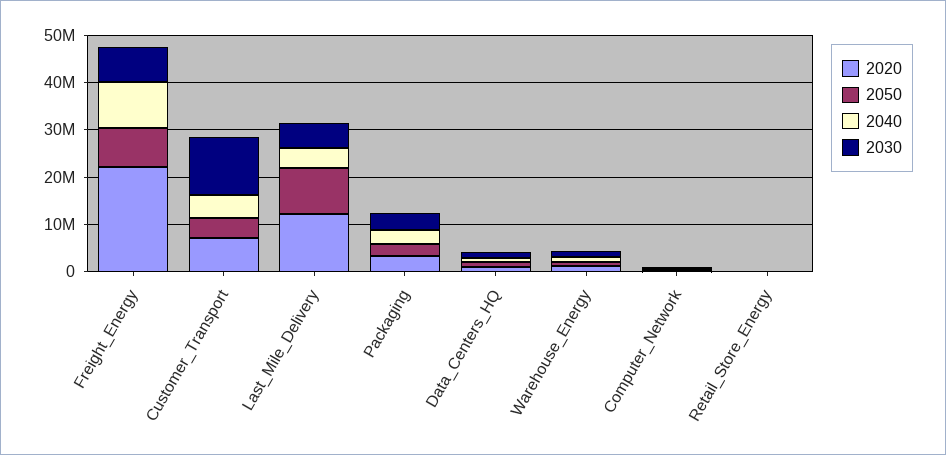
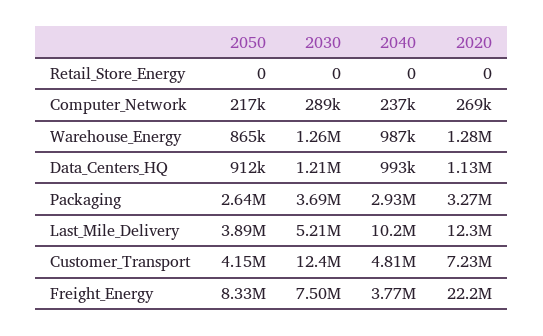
2040, Freight_Energy: 10000000 -> 3770000
2050, Last_Mile_Delivery: 10000000 -> 3890000
2040, Last_Mile_Delivery: 4000000 -> 10200000

